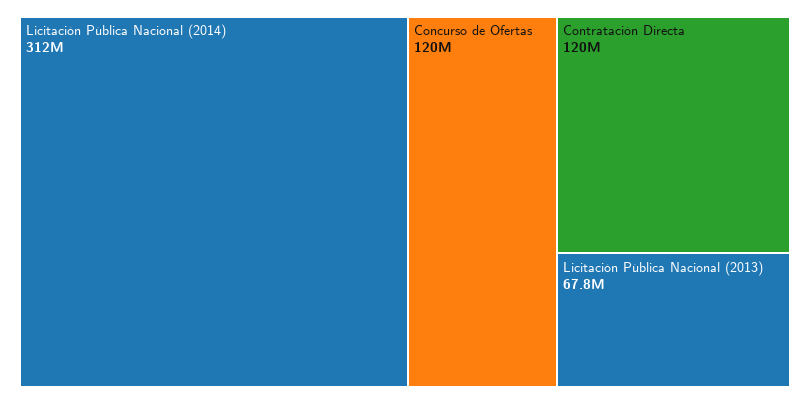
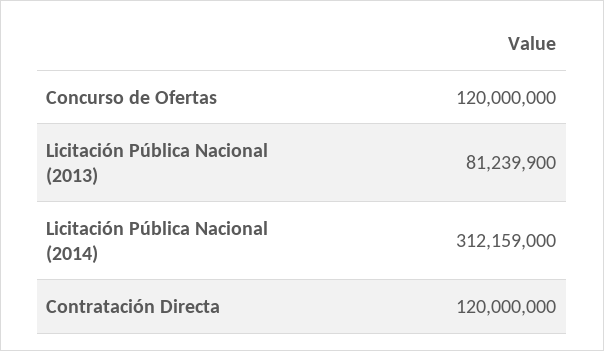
Licitación Pública Nacional (2013): 67800000 -> 81239900

